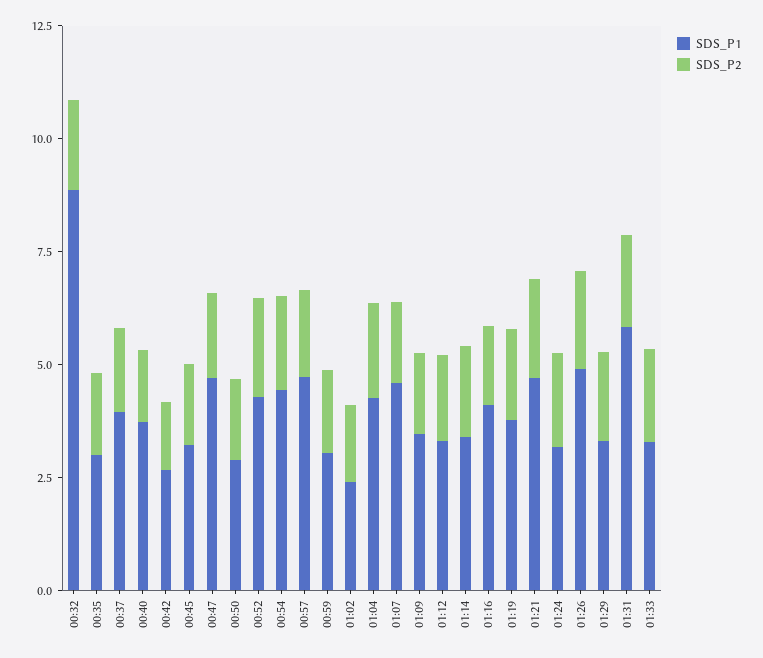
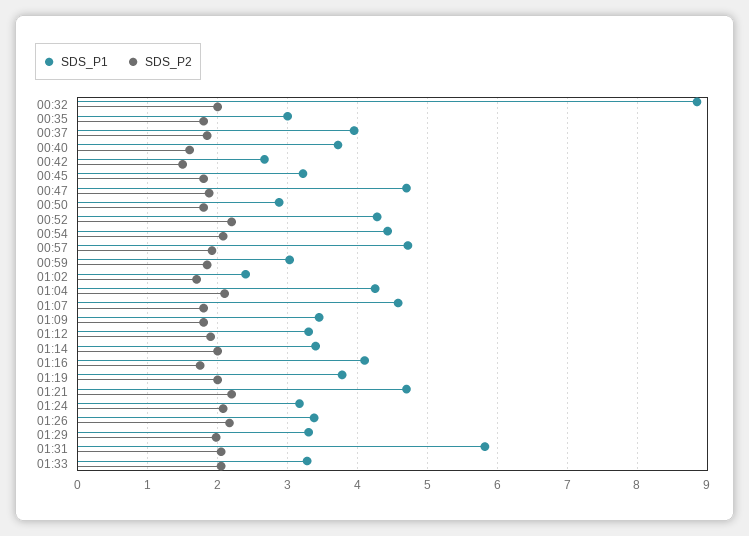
SDS_P1, 01:26: 5 -> 3.4

